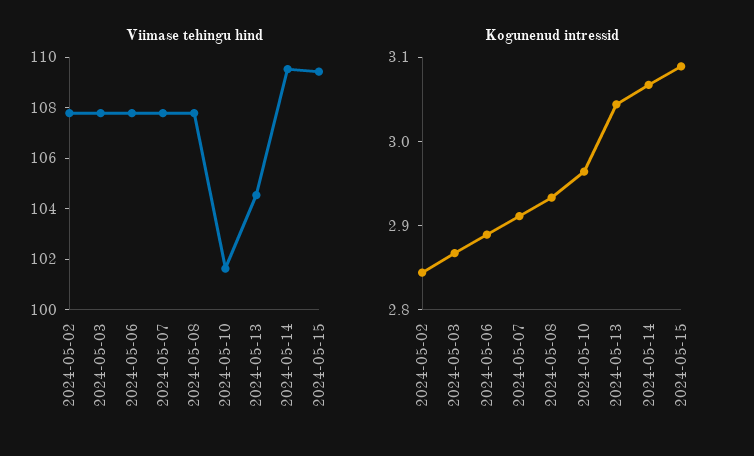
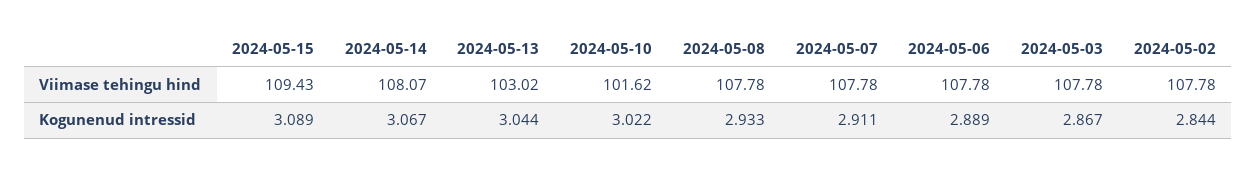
Viimase tehingu hind, 2024-05-13: 104.5 -> 103.02
Viimase tehingu hind, 2024-05-14: 109.5 -> 108.07
Kogunenud intressid, 2024-05-10: 2.96 -> 3.022

